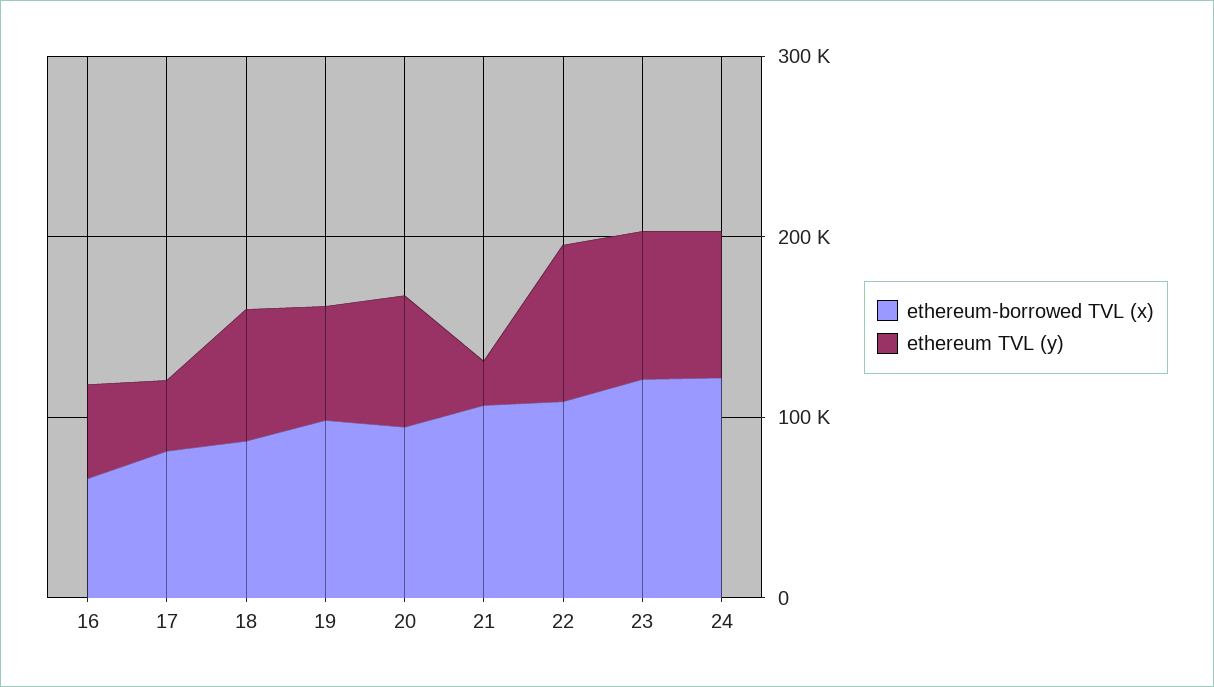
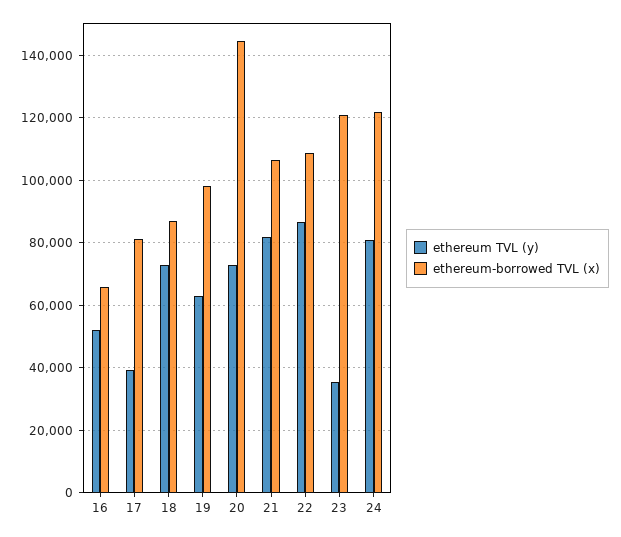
ethereum-borrowed TVL (x), 20: 100000 -> 144000
ethereum TVL (y), 21: 20000 -> 82000
ethereum TVL (y), 23: 80000 -> 36000

